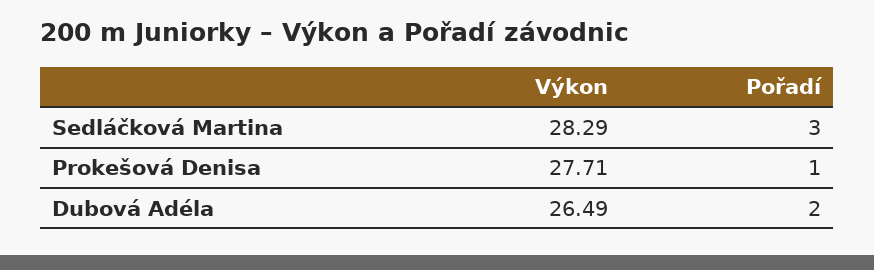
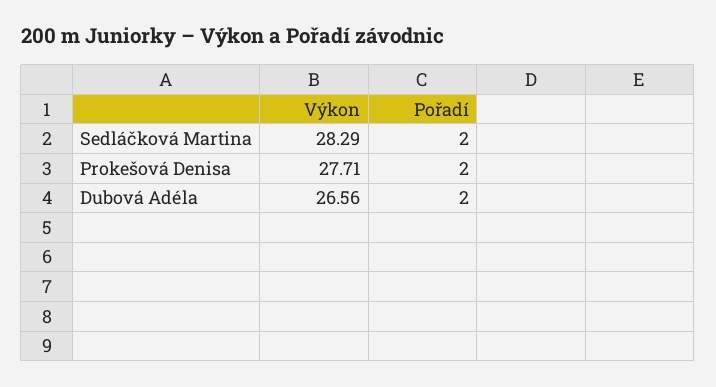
Pořadí, Sedláčková Martina: 3 -> 2
Pořadí, Prokešová Denisa: 1 -> 2
Výkon, Dubová Adéla: 26.49 -> 26.56

